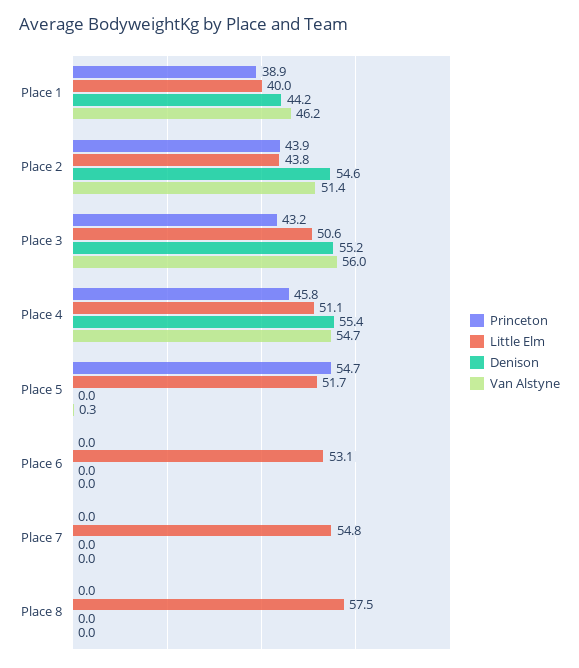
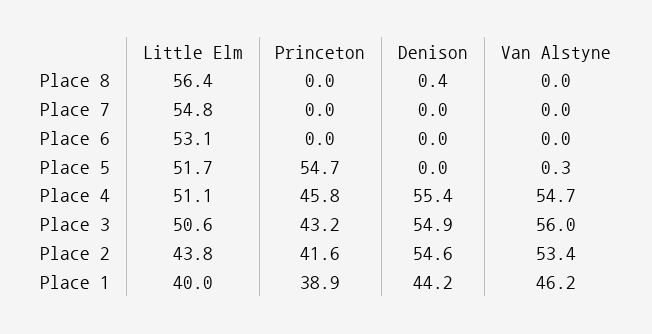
Princeton, Place 2: 43.9 -> 41.6
Van Alstyne, Place 2: 51.4 -> 53.4
Denison, Place 3: 55.2 -> 54.9
Little Elm, Place 8: 57.5 -> 56.4
Denison, Place 8: 0 -> 0.4

